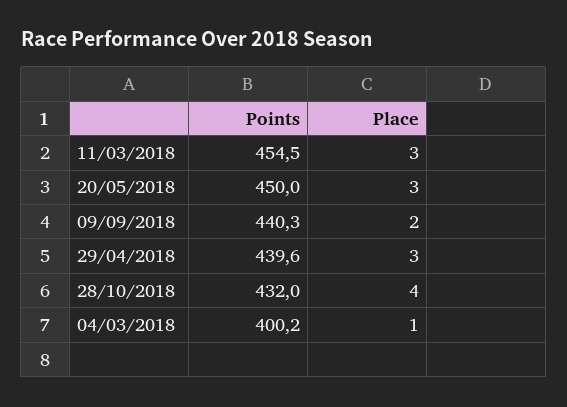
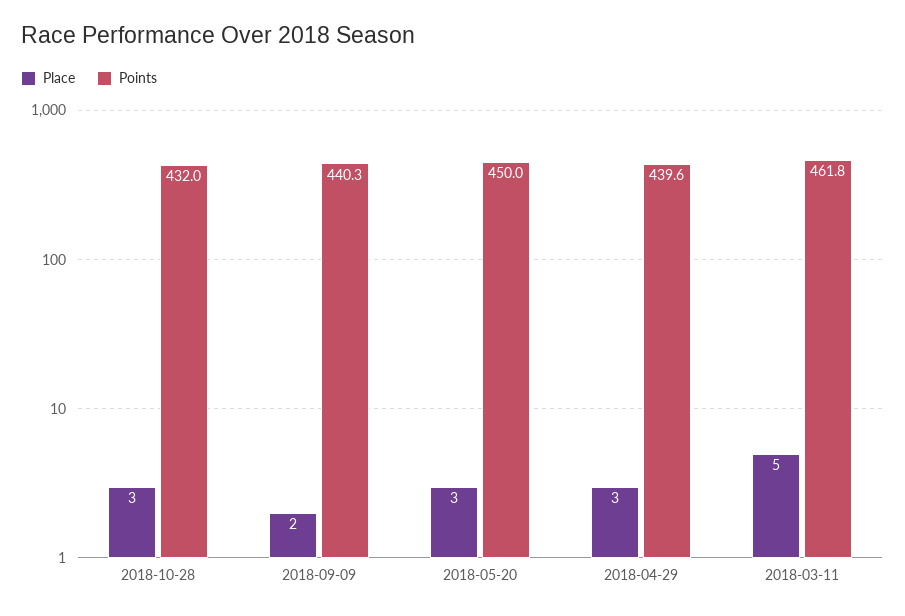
Points, 11/03/2018: 454.5 -> 461.8
Place, 11/03/2018: 3 -> 5
Place, 28/10/2018: 4 -> 3
Points, 04/03/2018: 400.2 -> none
Place, 04/03/2018: 1 -> none

